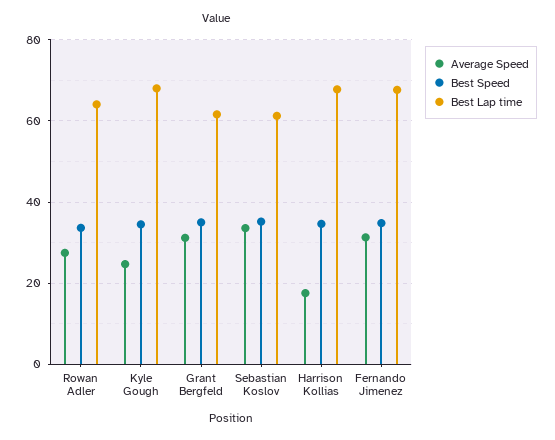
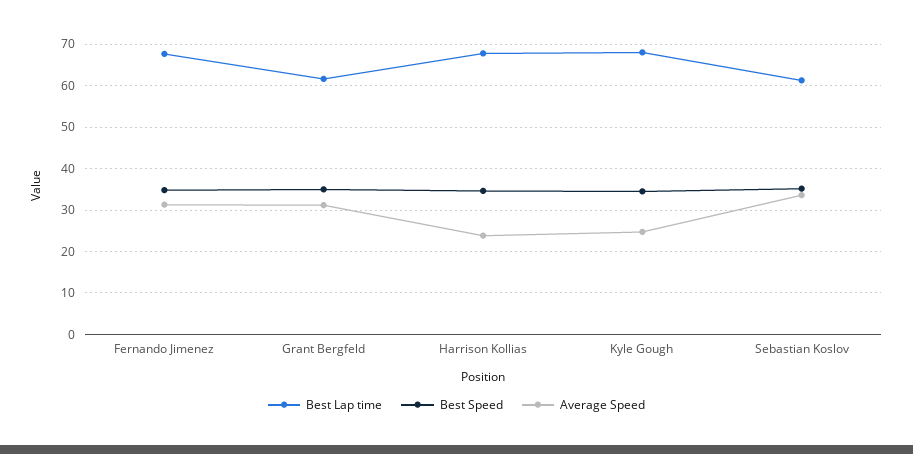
Average Speed, Rowan Adler: 28 -> none
Best Speed, Rowan Adler: 34 -> none
Best Lap time, Rowan Adler: 64 -> none
Average Speed, Harrison Kollias: 18 -> 24

